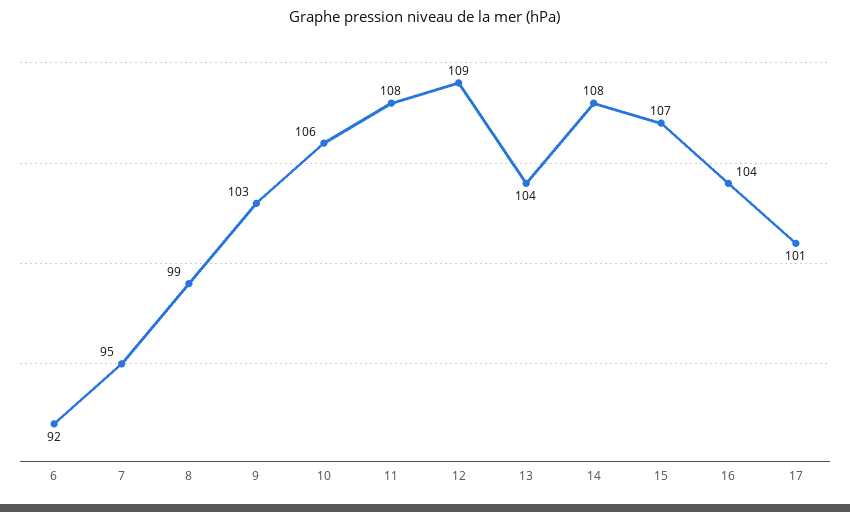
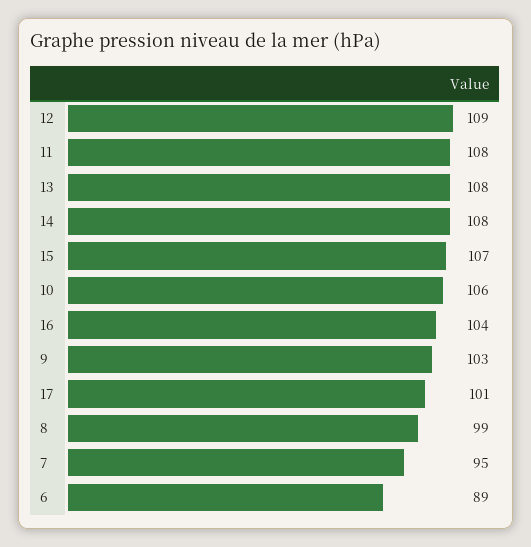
6: 92 -> 89
13: 104 -> 108

